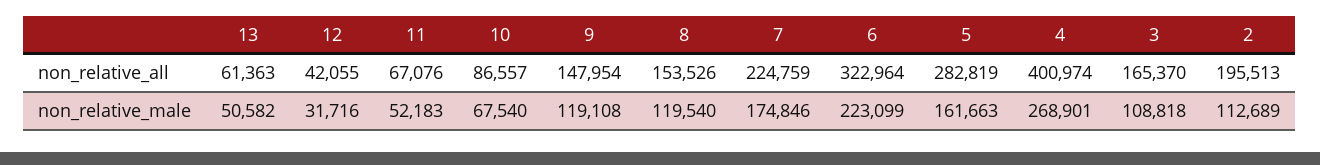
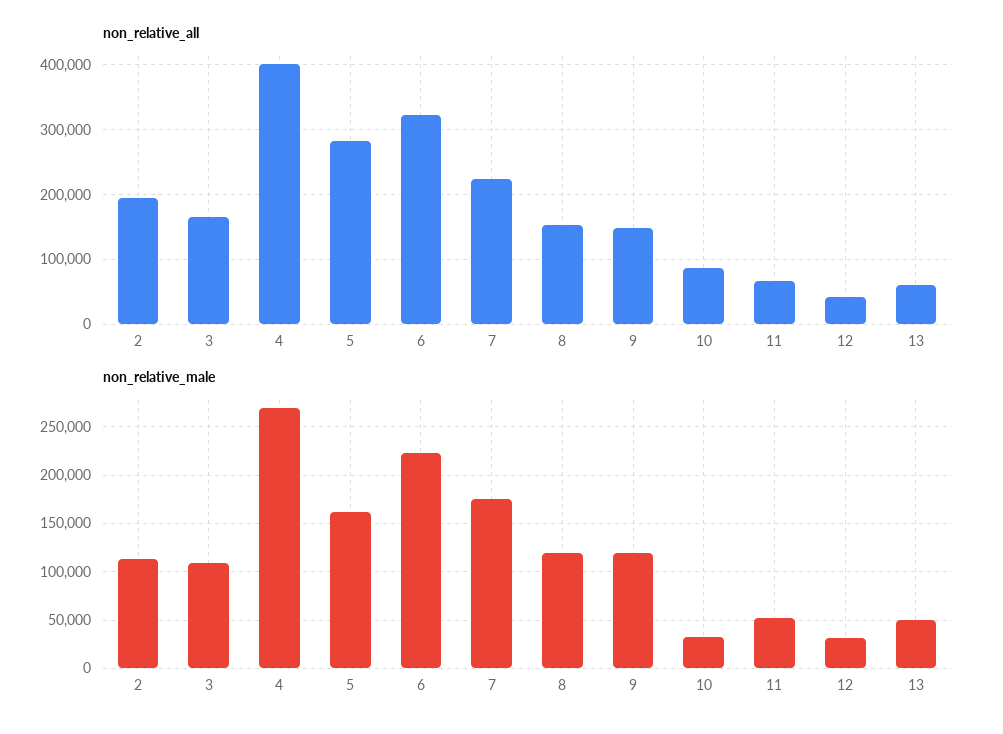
non_relative_male, 10: 67540 -> 30000

